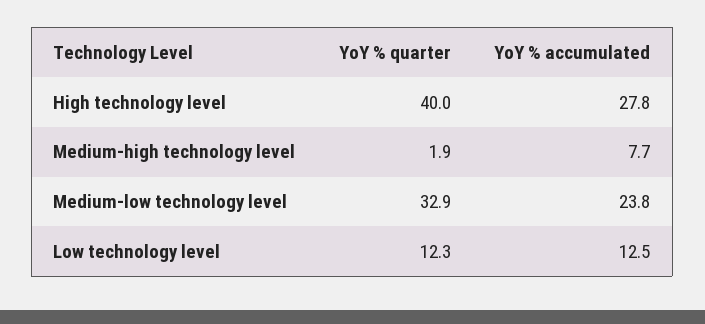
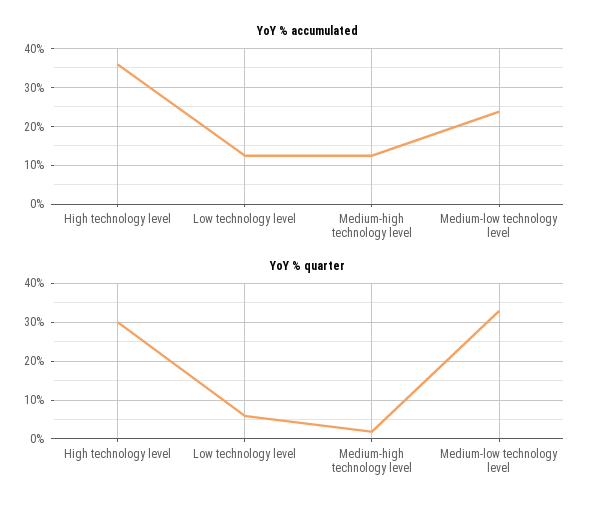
YoY % quarter, High technology level: 40 -> 30
YoY % accumulated, High technology level: 27.8 -> 36
YoY % accumulated, Medium-high technology level: 7.7 -> 12
YoY % quarter, Low technology level: 12.3 -> 6

